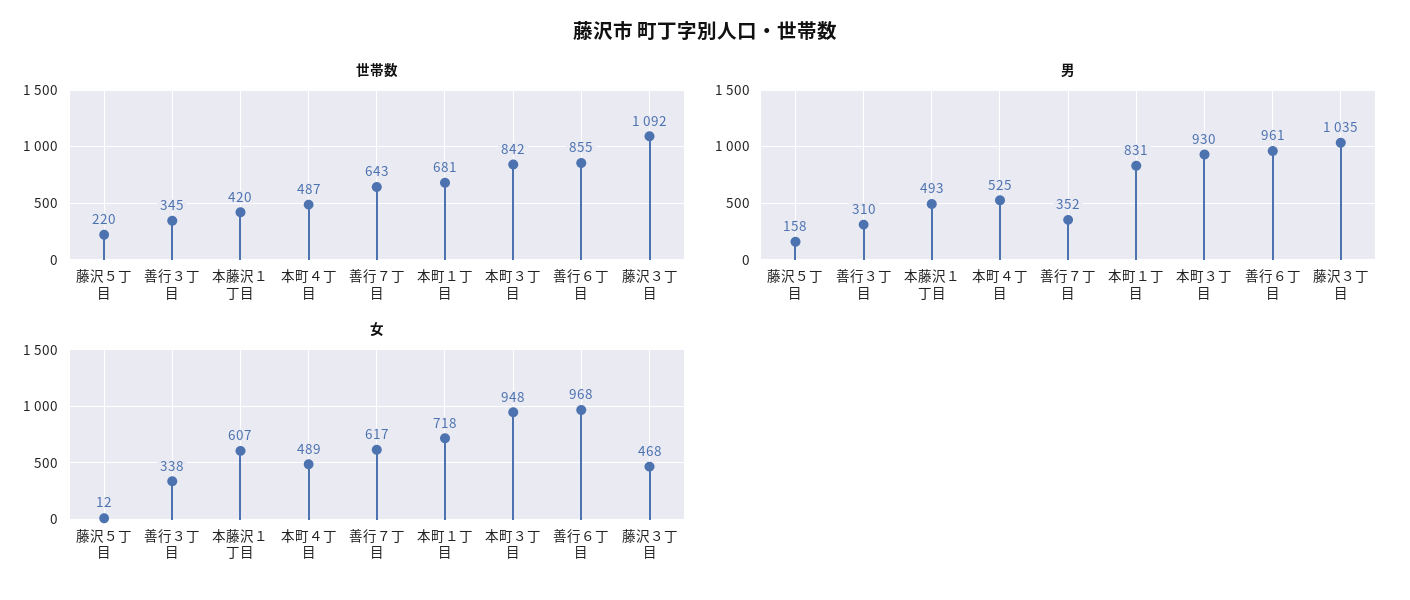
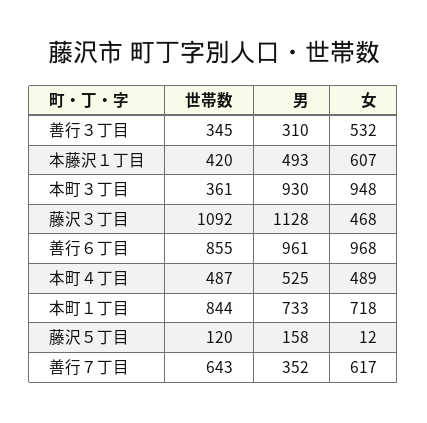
世帯数, 藤沢５丁目: 220 -> 120
世帯数, 本町１丁目: 681 -> 844
世帯数, 本町３丁目: 842 -> 361
男, 本町１丁目: 831 -> 733
男, 藤沢３丁目: 1035 -> 1128
女, 善行３丁目: 338 -> 532

